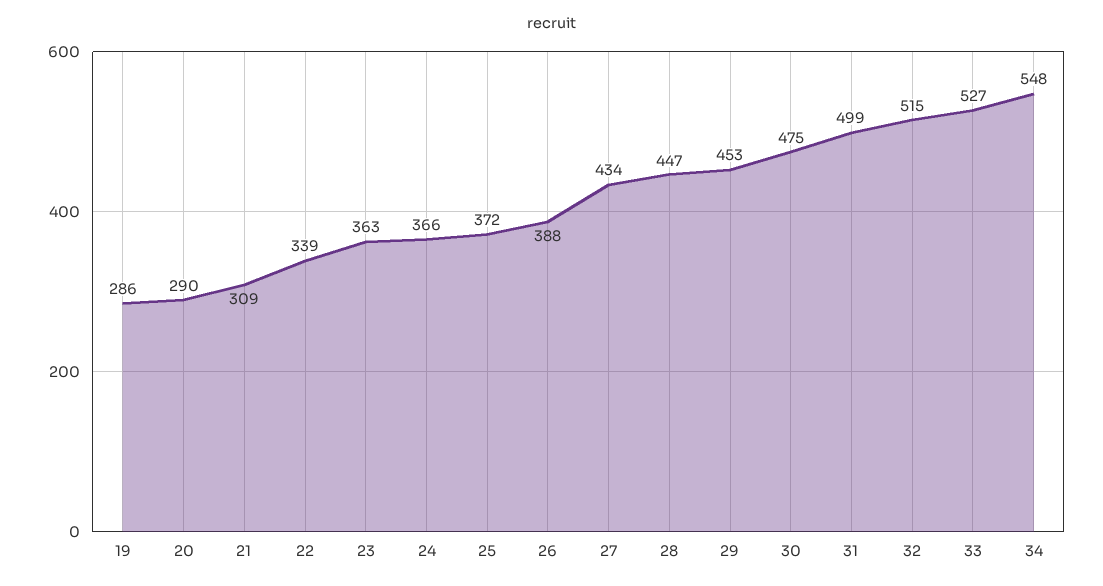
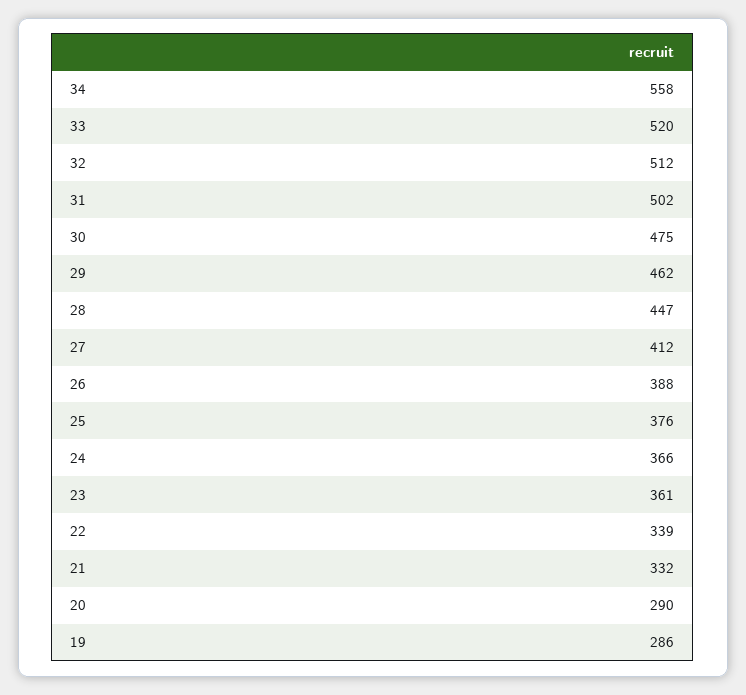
21: 309 -> 332
23: 363 -> 361
25: 372 -> 376
27: 434 -> 412
29: 453 -> 462
31: 499 -> 502
32: 515 -> 512
33: 527 -> 520
34: 548 -> 558

